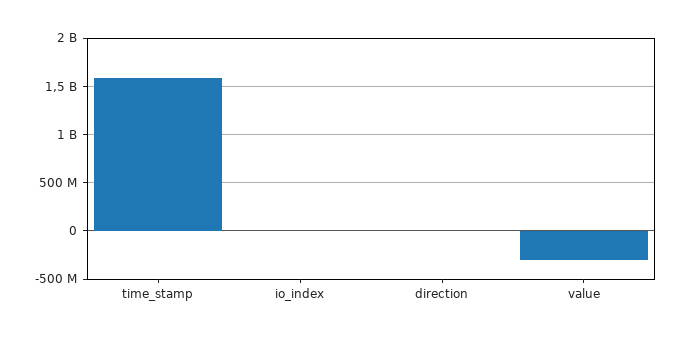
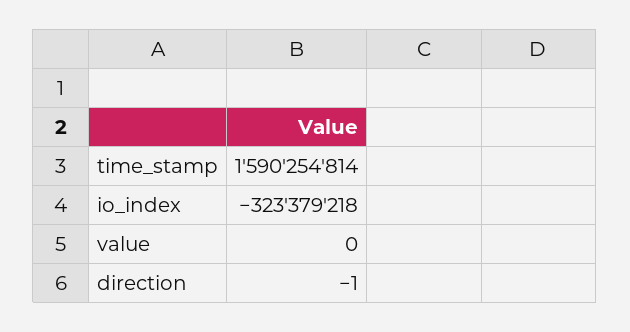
io_index: 0 -> -323379218
value: -300000000 -> 0

